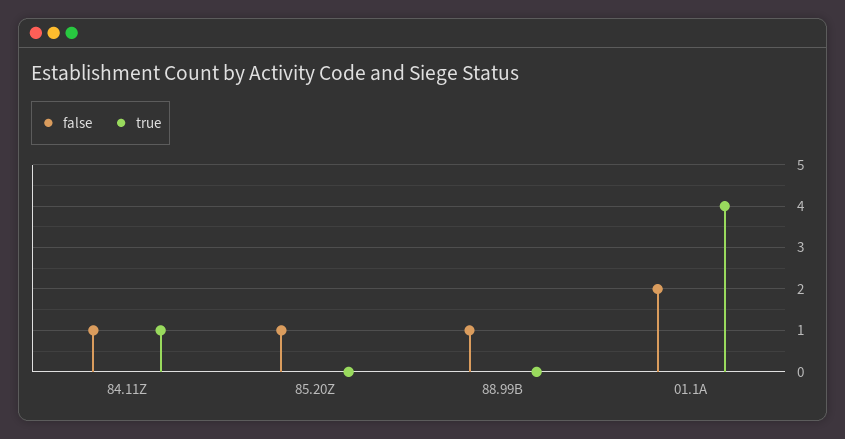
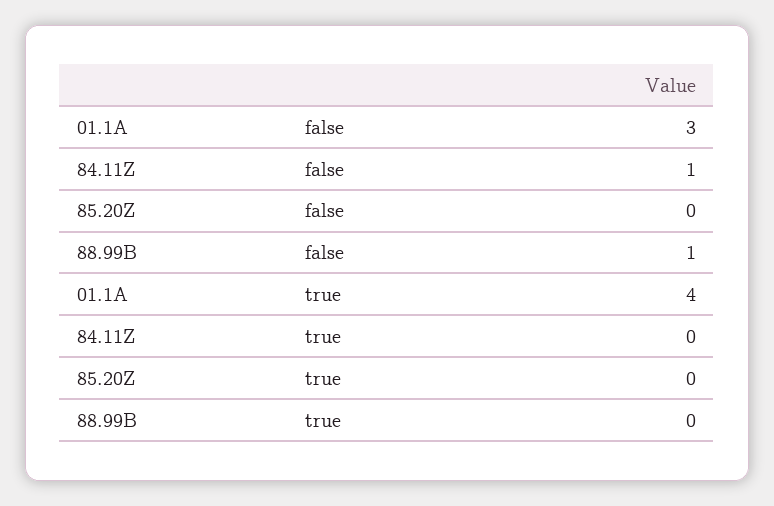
true, 84.11Z: 1 -> 0
false, 85.20Z: 1 -> 0
false, 01.1A: 2 -> 3

